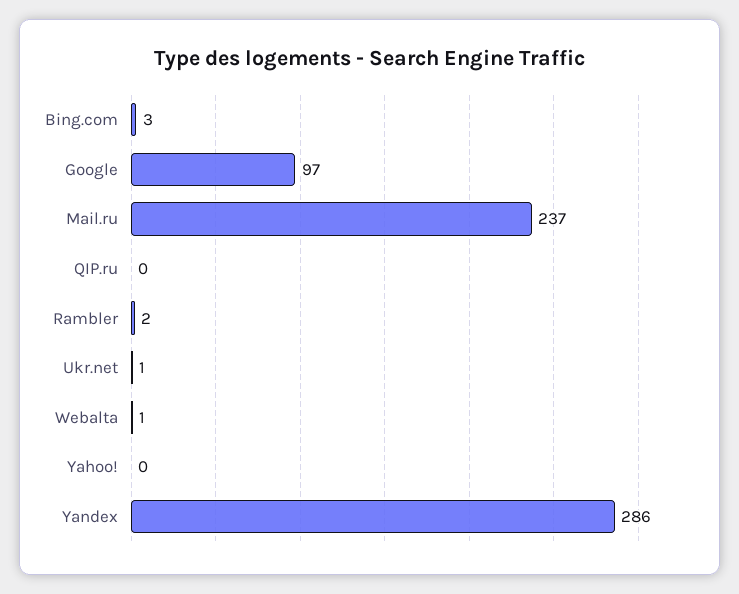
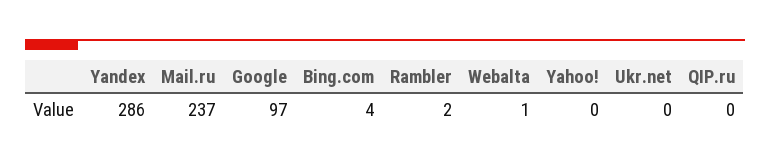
Bing.com: 3 -> 4
Ukr.net: 1 -> 0

